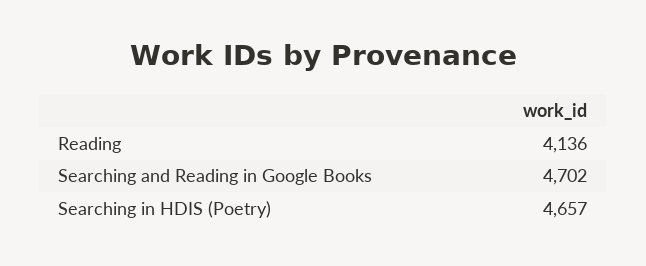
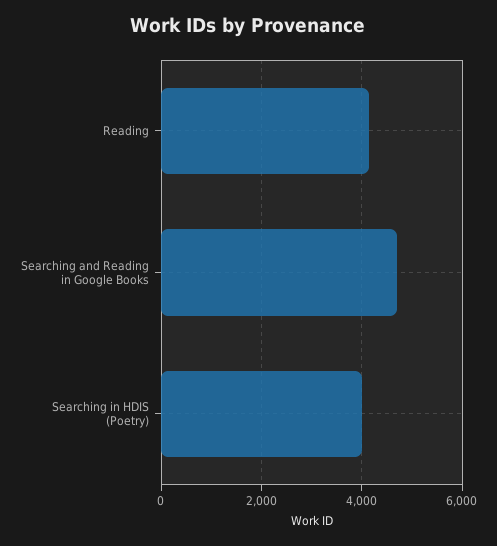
Searching in HDIS (Poetry): 4657 -> 4000

